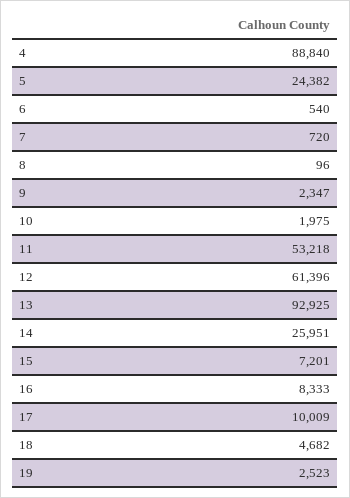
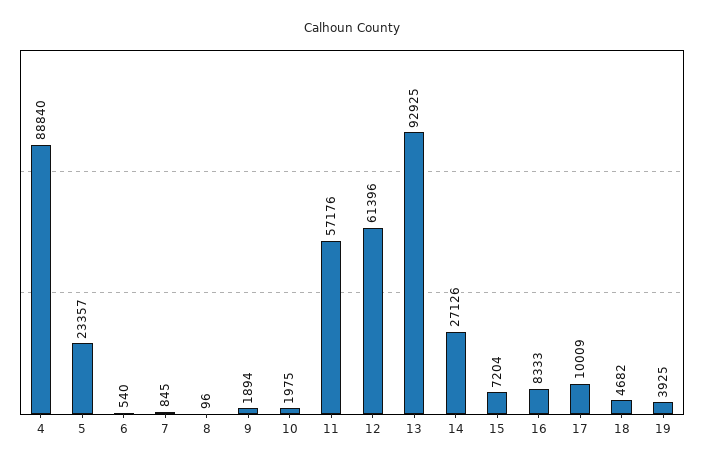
5: 24382 -> 23357
7: 720 -> 845
9: 2347 -> 1894
11: 53218 -> 57176
14: 25951 -> 27126
15: 7201 -> 7204
19: 2523 -> 3925

